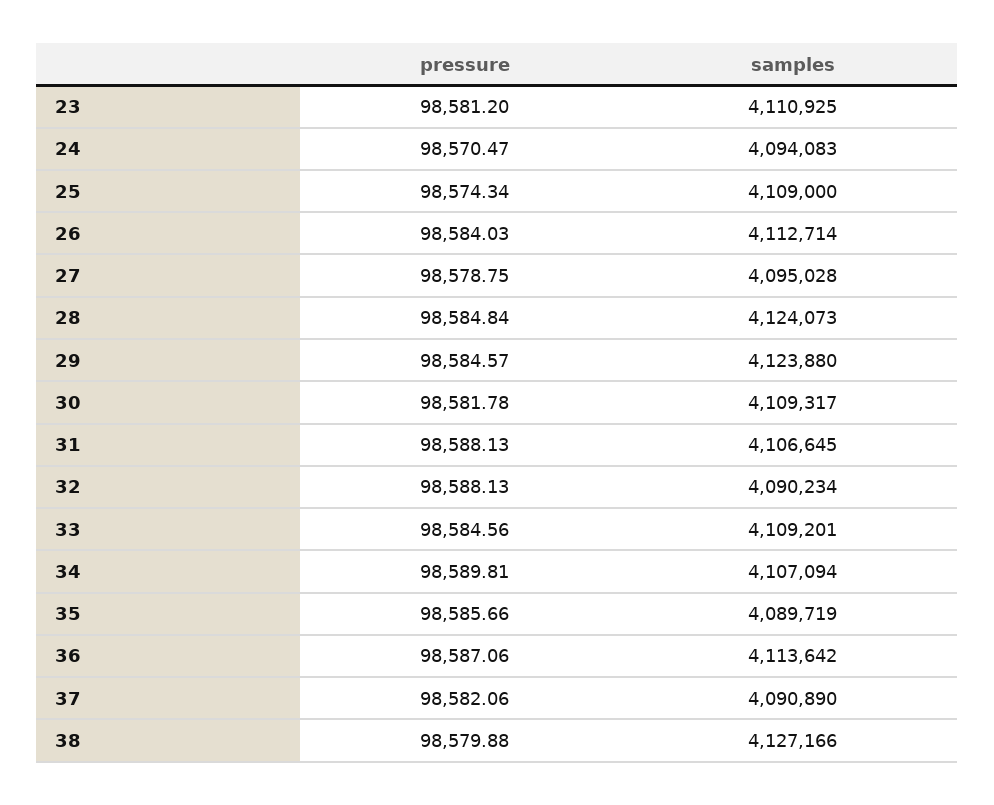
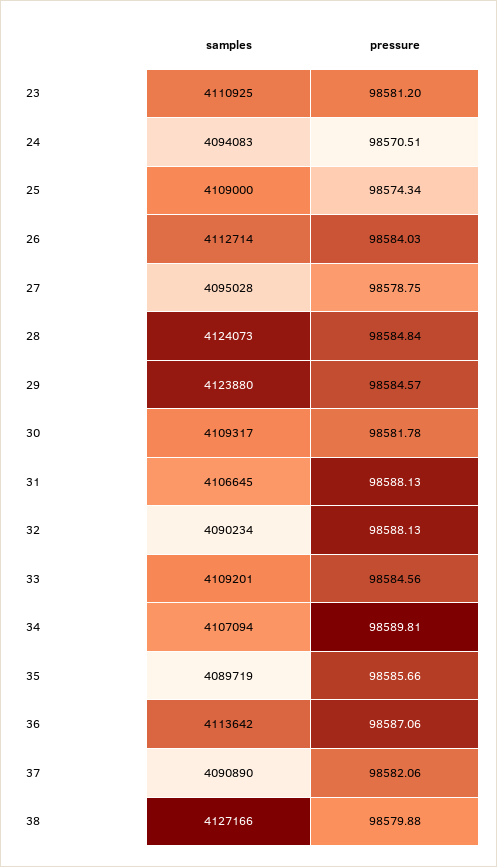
pressure, 24: 98570.47 -> 98570.51

